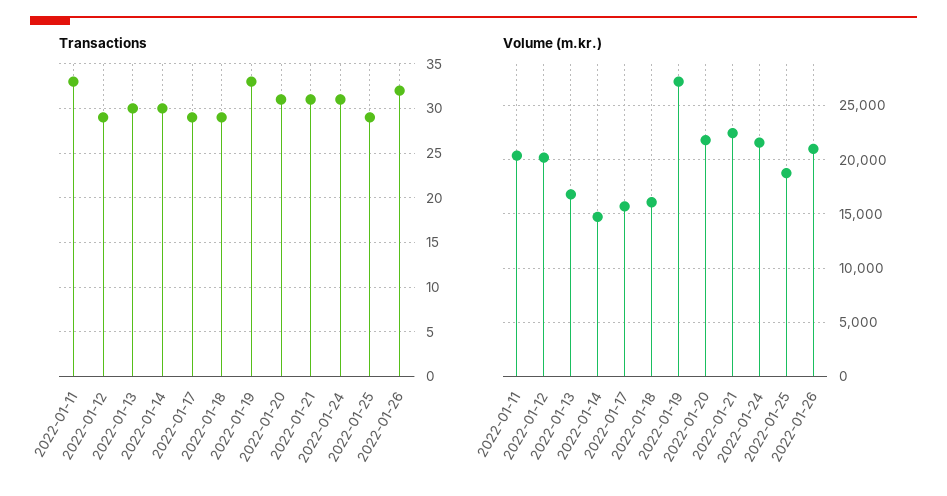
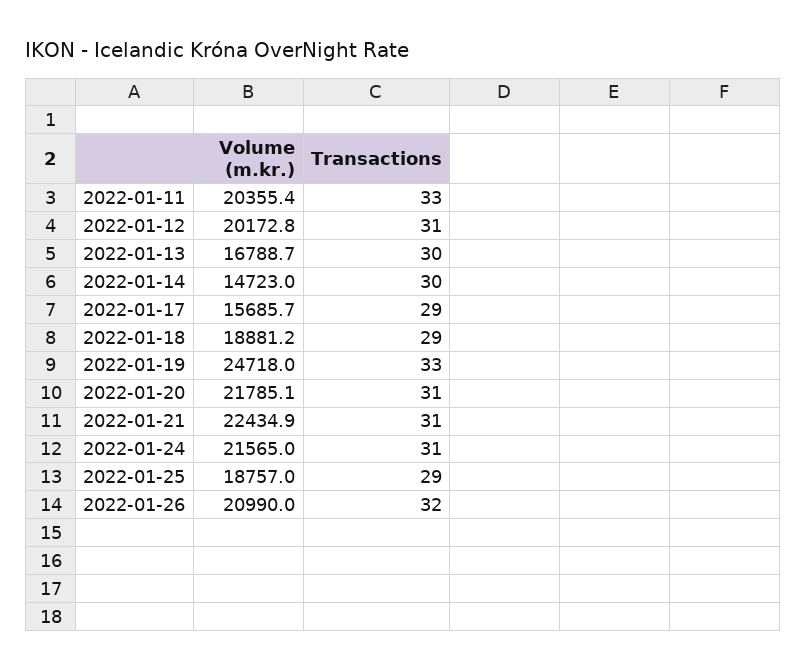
Transactions, 2022-01-12: 29 -> 31
Volume (m.kr.), 2022-01-18: 16000 -> 18881.2
Volume (m.kr.), 2022-01-19: 27000 -> 24718

